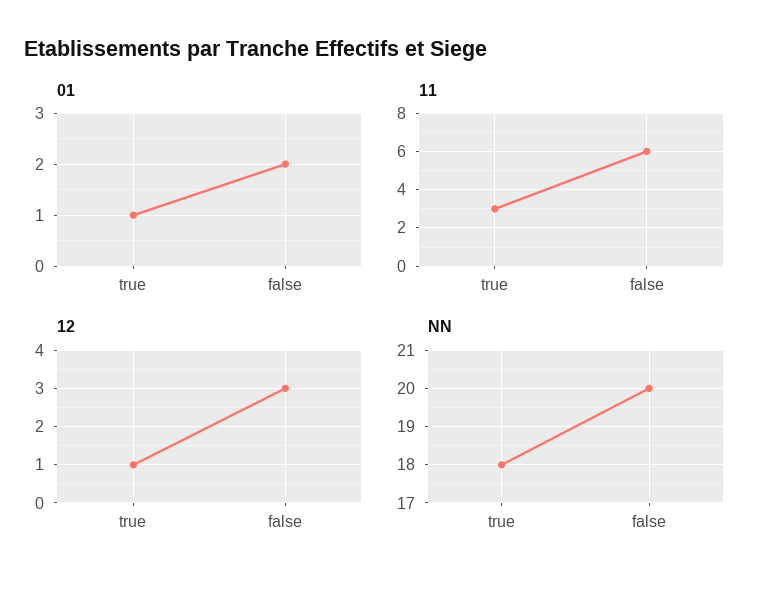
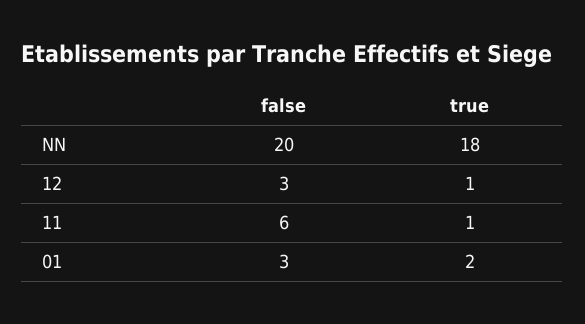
01, true: 1 -> 2
01, false: 2 -> 3
11, true: 3 -> 1

